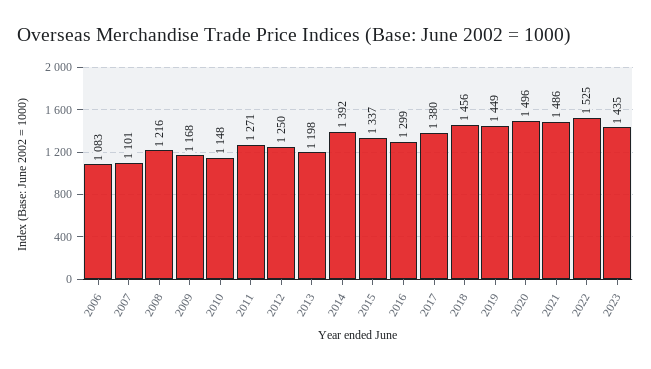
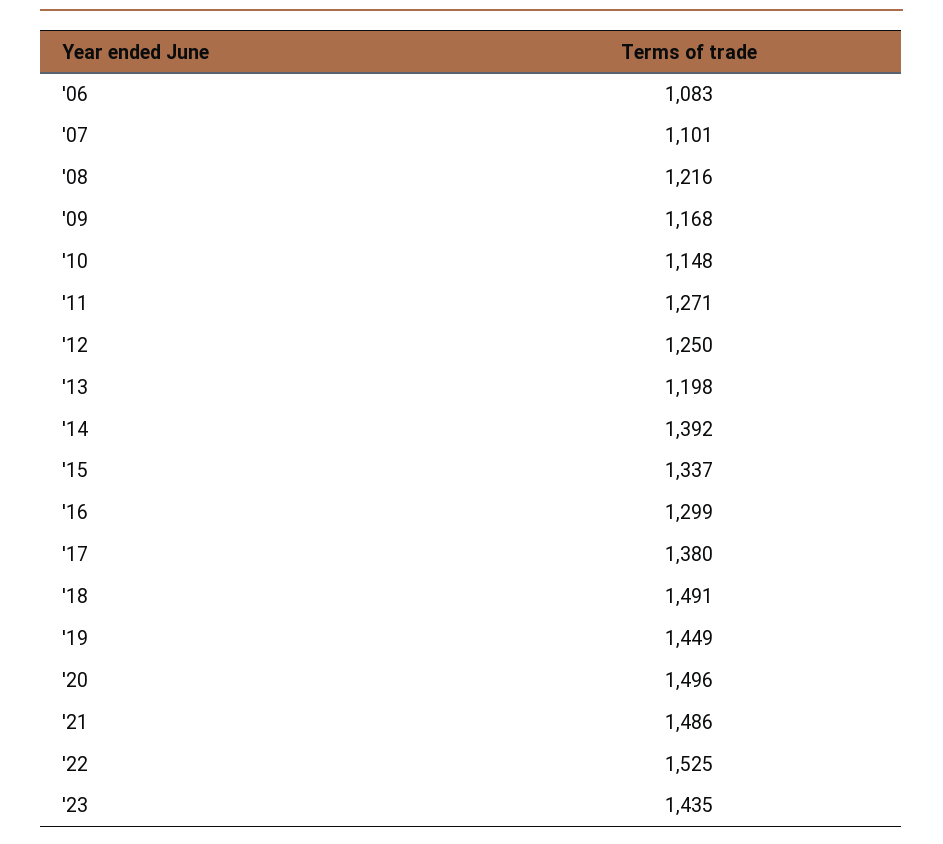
2018: 1456 -> 1491

